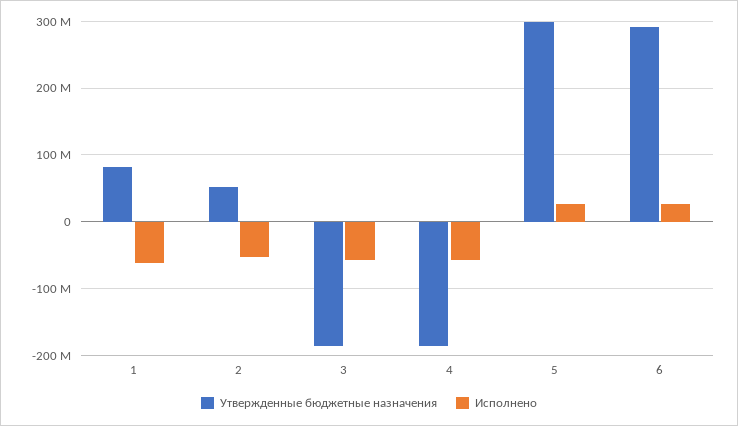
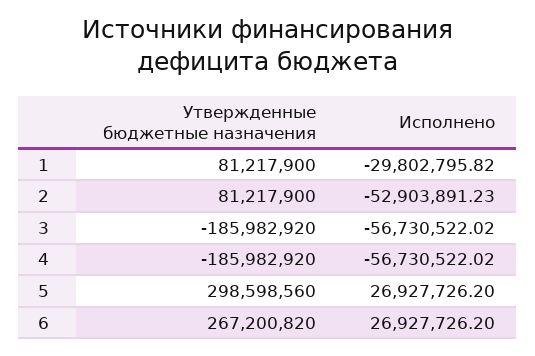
Исполнено, 1: -60000000 -> -29802795.82
Утвержденные бюджетные назначения, 2: 50000000 -> 81217900
Утвержденные бюджетные назначения, 6: 290000000 -> 267200820

